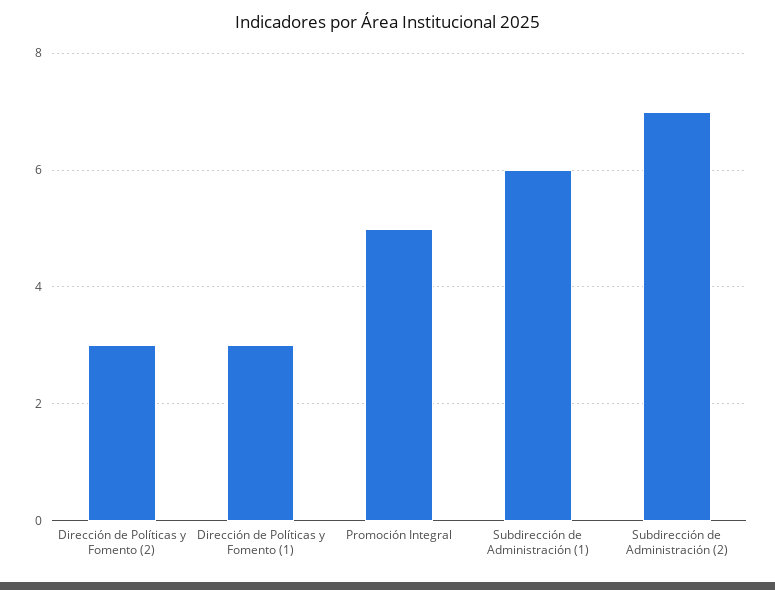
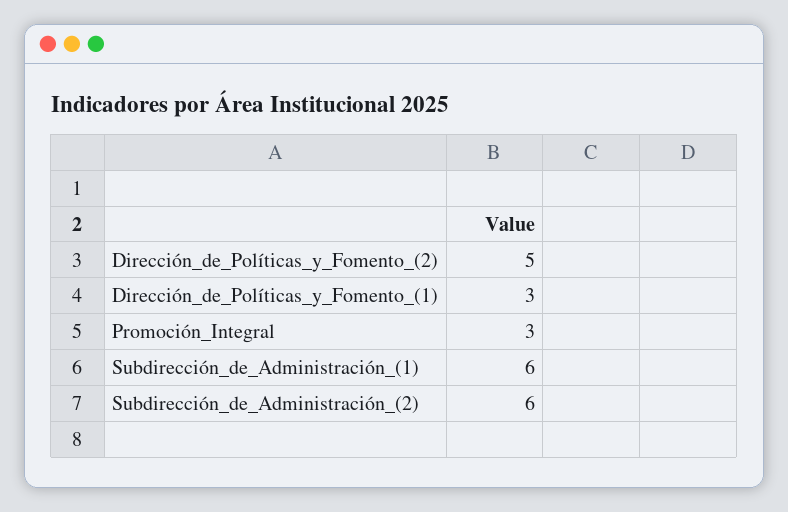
Dirección de Políticas y Fomento (2): 3 -> 5
Promoción Integral: 5 -> 3
Subdirección de Administración (2): 7 -> 6

